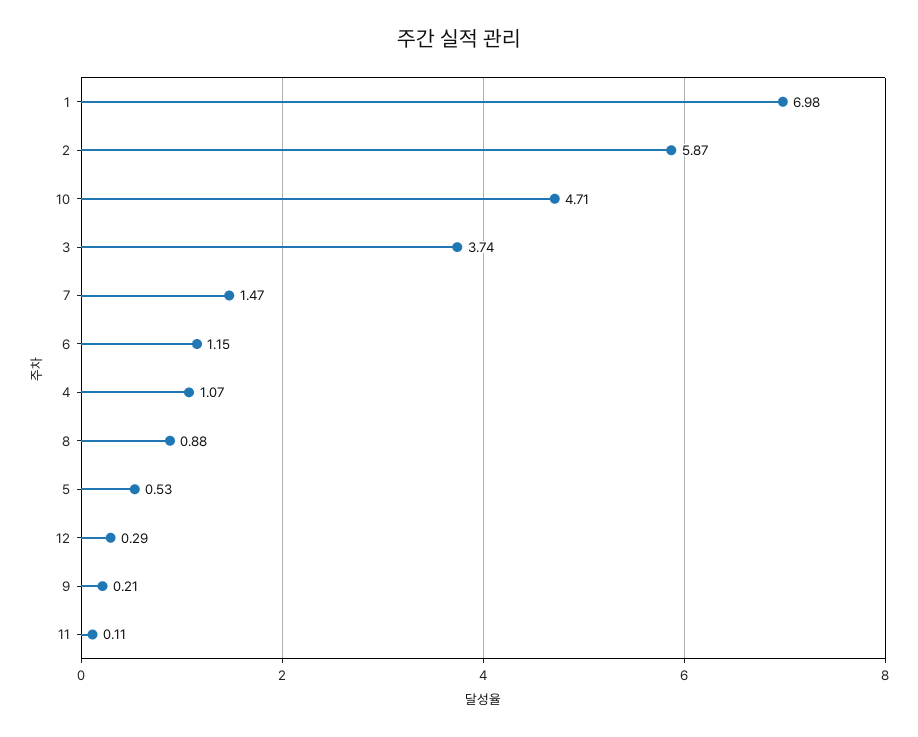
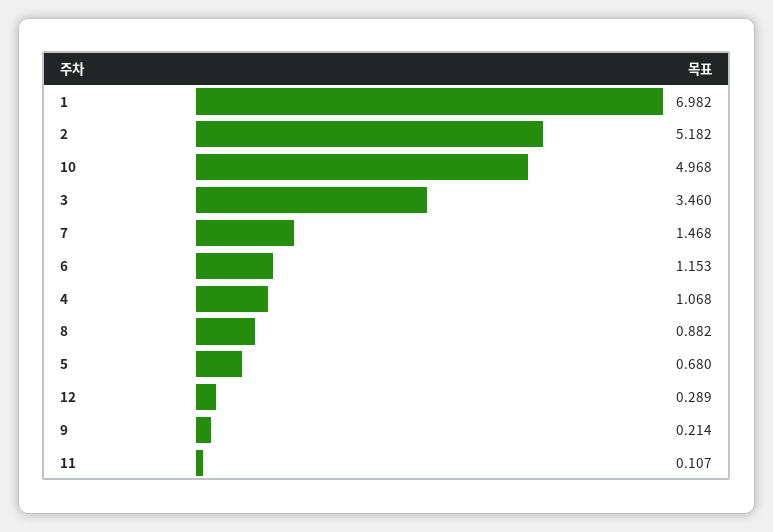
2: 5.87 -> 5.182
10: 4.71 -> 4.968
3: 3.74 -> 3.46
5: 0.53 -> 0.68

